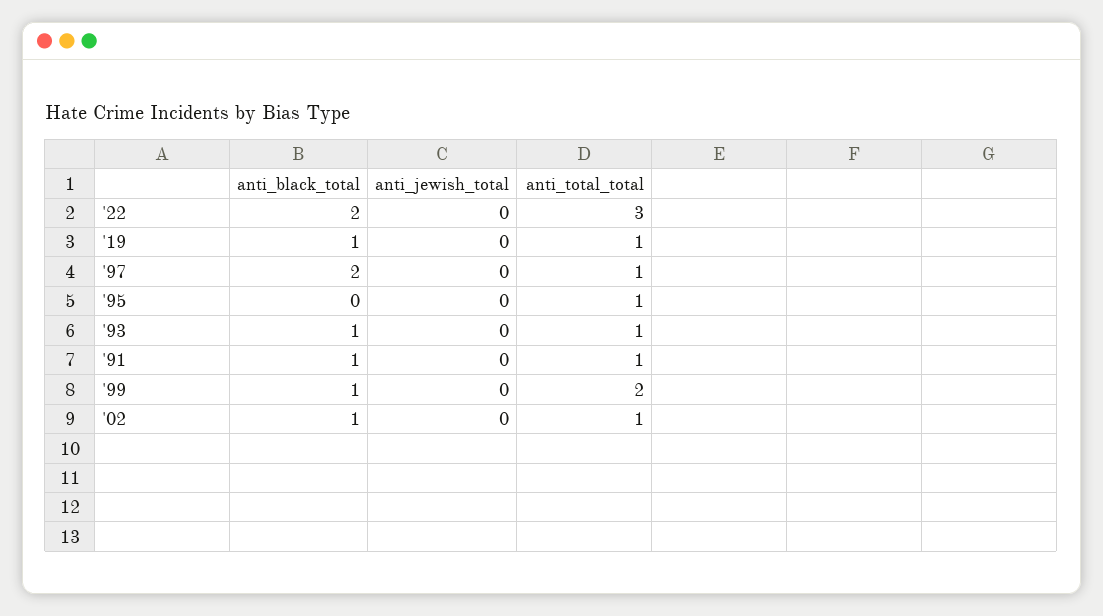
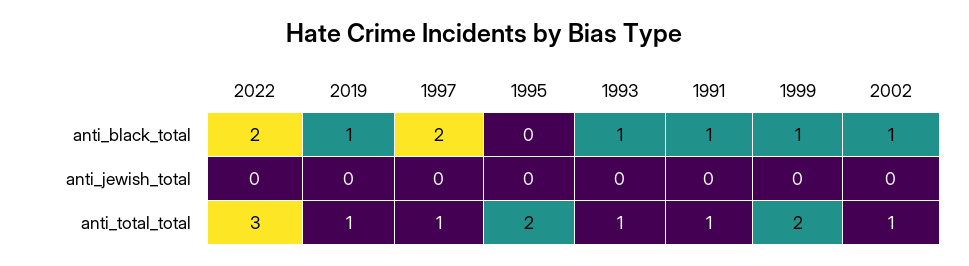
anti_total_total, '95: 1 -> 2

